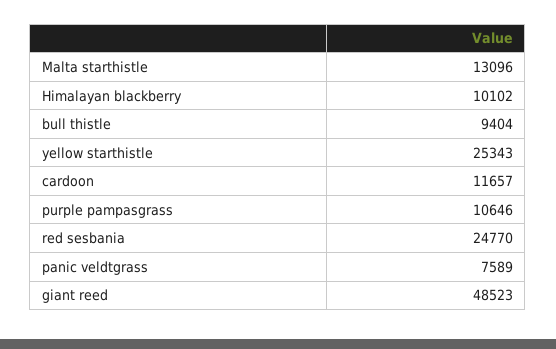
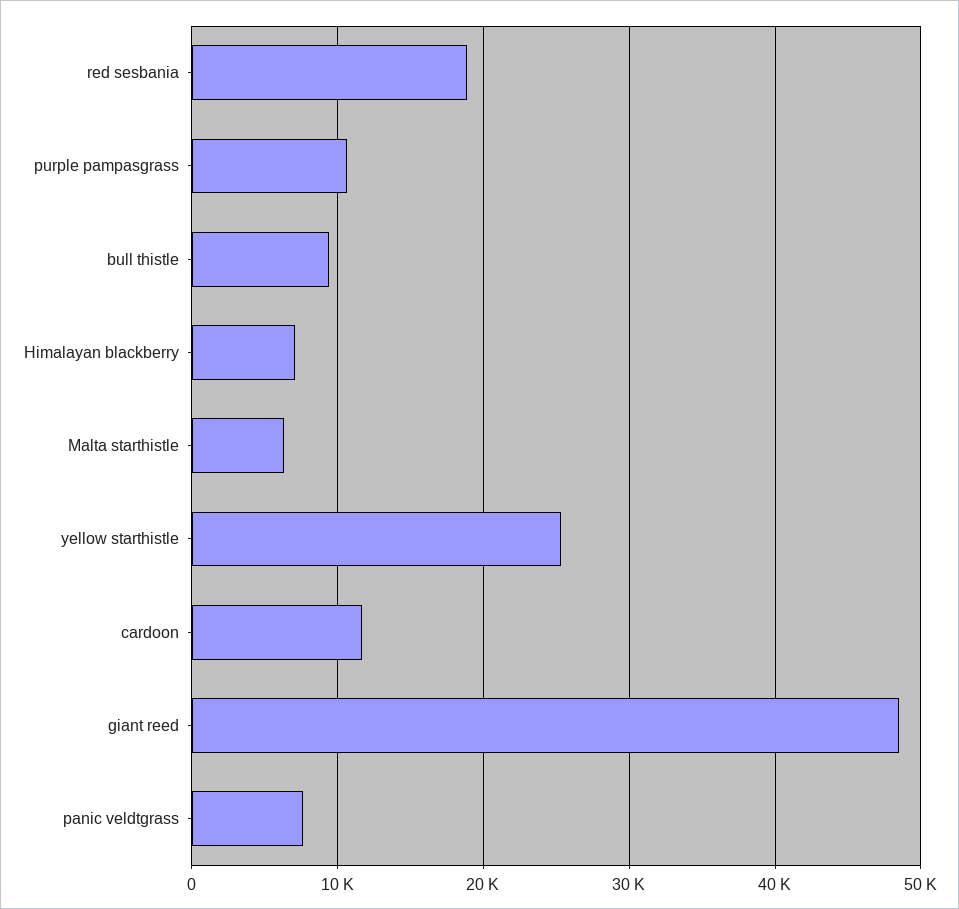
Malta starthistle: 13096 -> 6000
Himalayan blackberry: 10102 -> 7000
red sesbania: 24770 -> 19000

